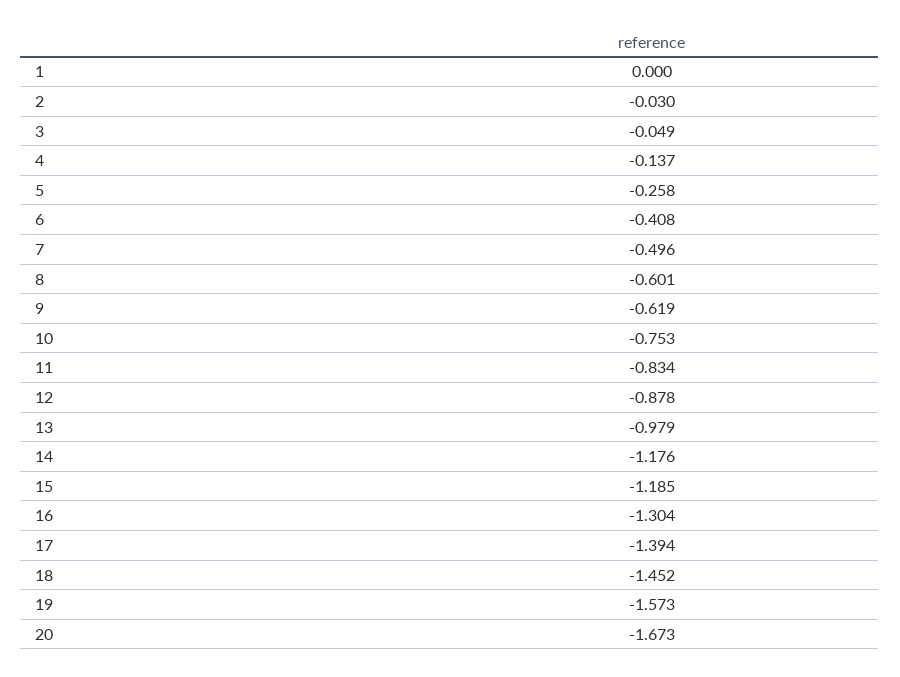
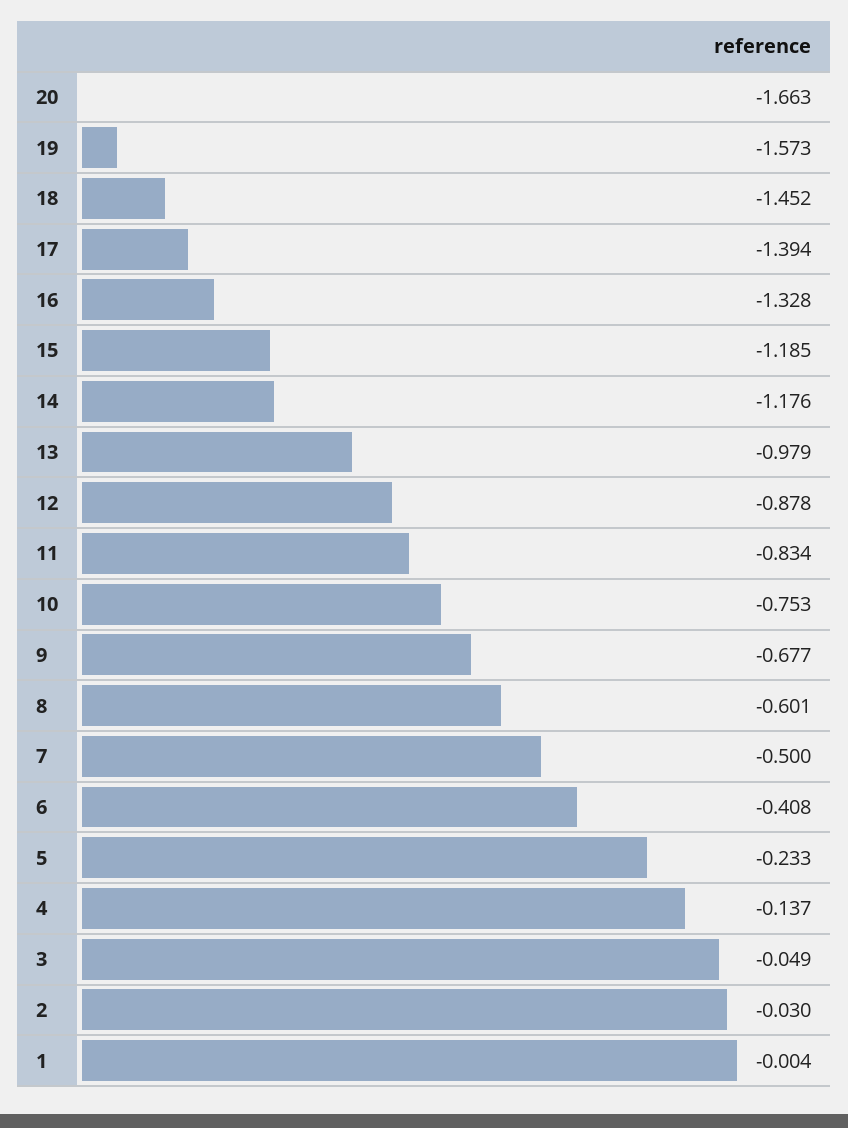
1: 0 -> -0.004
5: -0.258 -> -0.233
7: -0.496 -> -0.5
9: -0.619 -> -0.677
16: -1.304 -> -1.328
20: -1.673 -> -1.663

